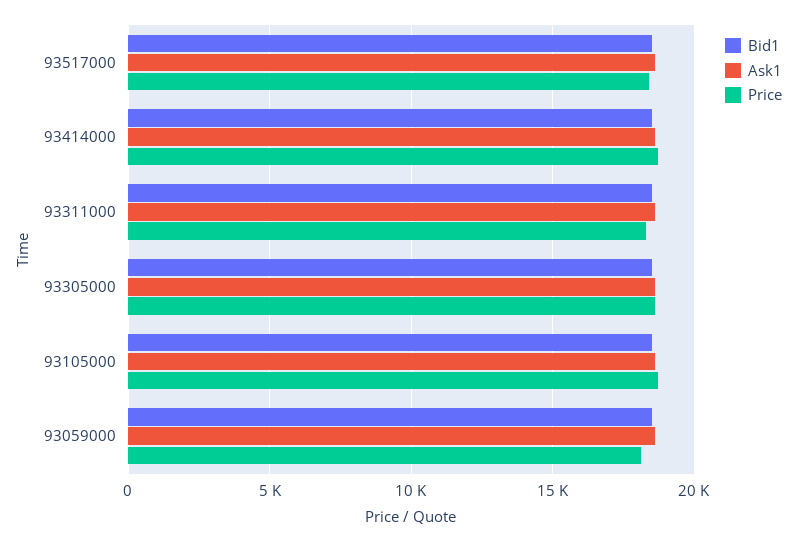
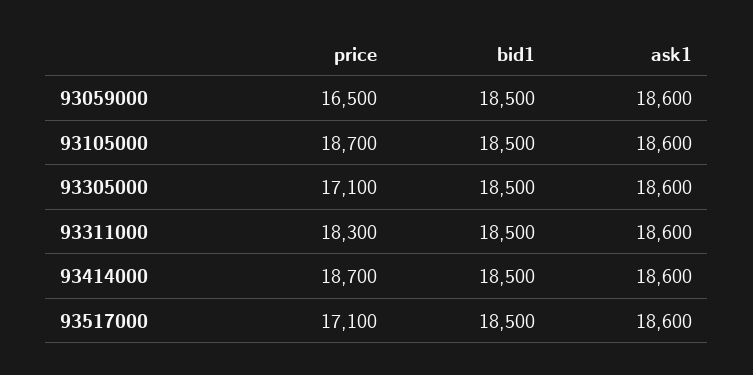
Price, 93517000: 18500 -> 17100
Price, 93305000: 18500 -> 17100
Price, 93059000: 18000 -> 16500

